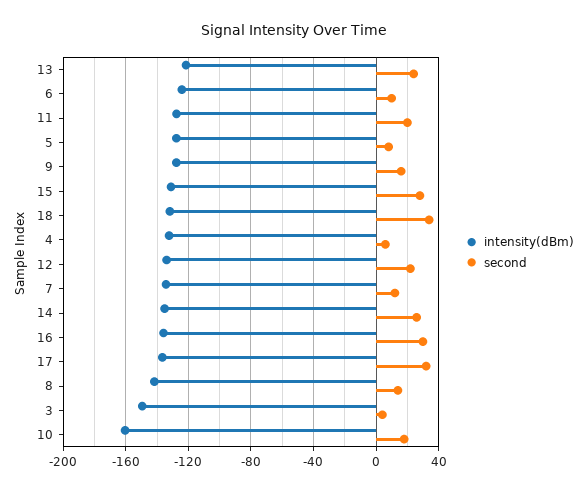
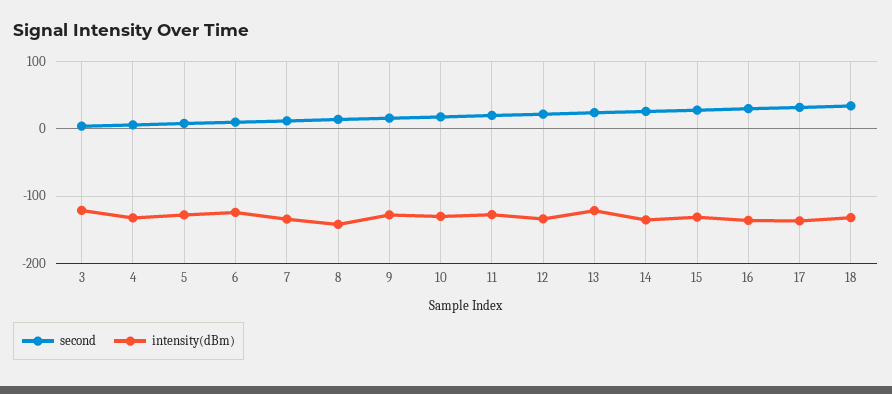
intensity(dBm), 3: -150 -> -120
intensity(dBm), 10: -160 -> -130

